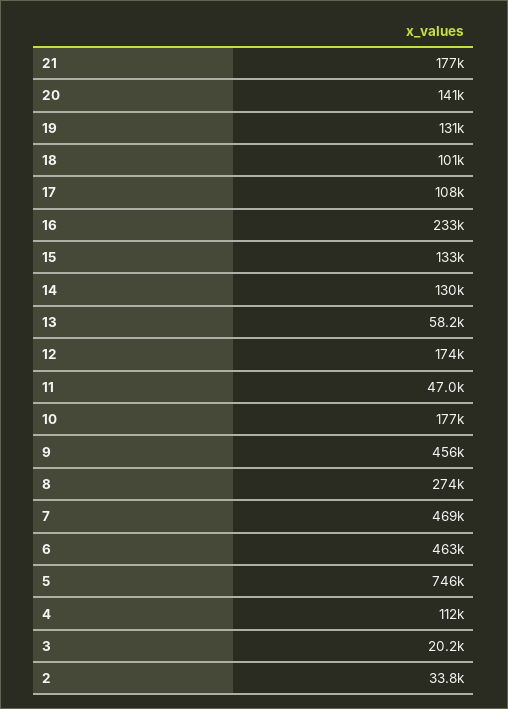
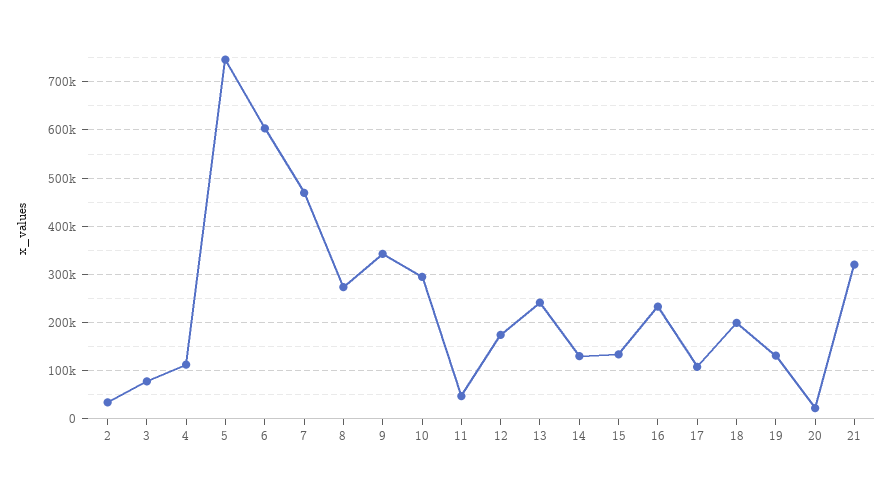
21: 177000 -> 320000
20: 141000 -> 20000
18: 101000 -> 200000
13: 58200 -> 240000
10: 177000 -> 300000
9: 456000 -> 340000
6: 463000 -> 600000
3: 20200 -> 80000

